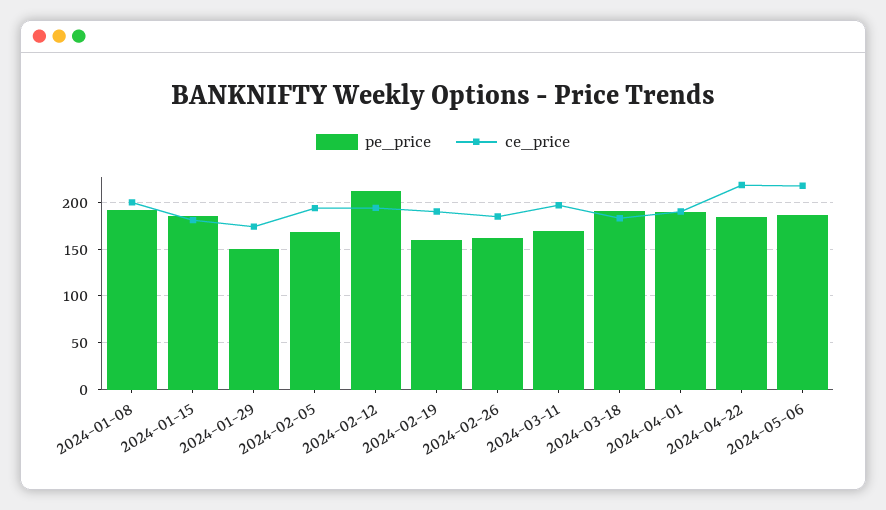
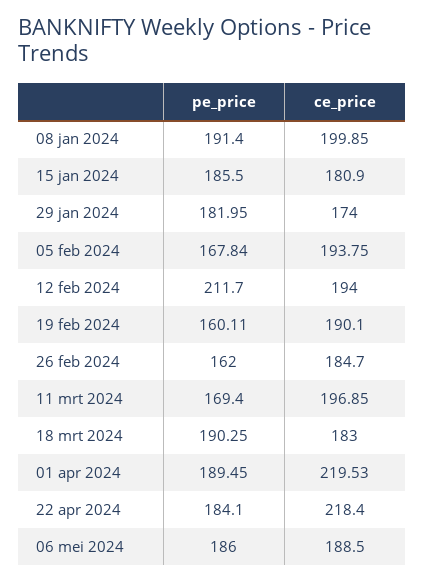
pe_price, 2024-01-29: 150 -> 181.95
ce_price, 2024-04-01: 190 -> 219.53
ce_price, 2024-05-06: 220 -> 188.5

